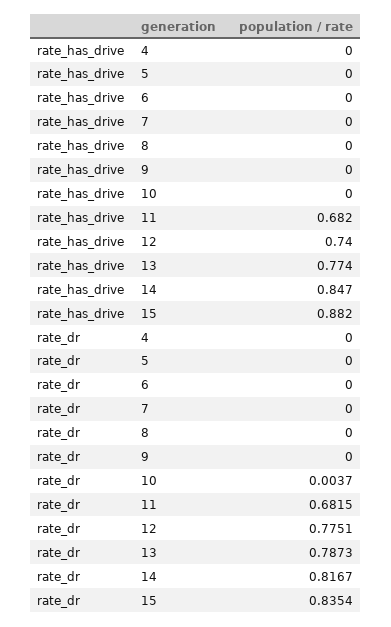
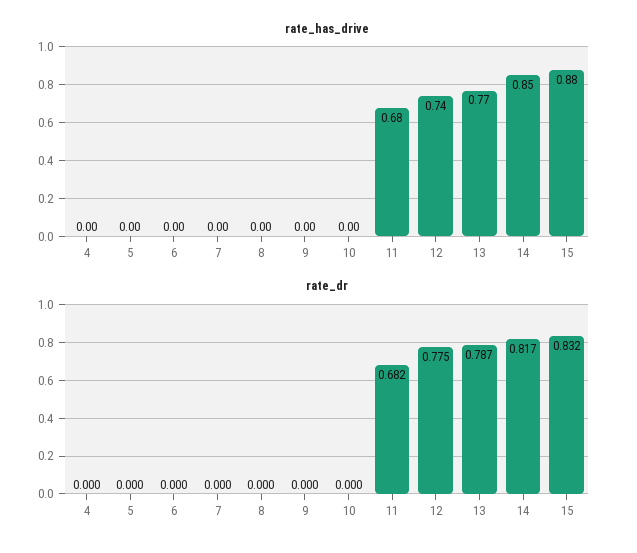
rate_dr, 10: 0.0037 -> 0
rate_dr, 15: 0.8354 -> 0.832

